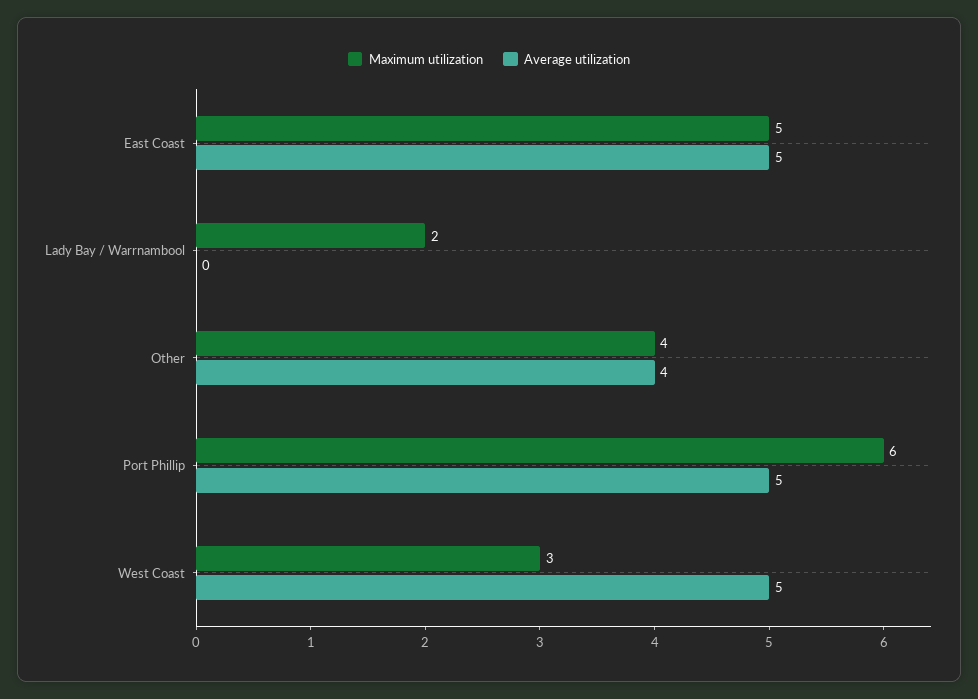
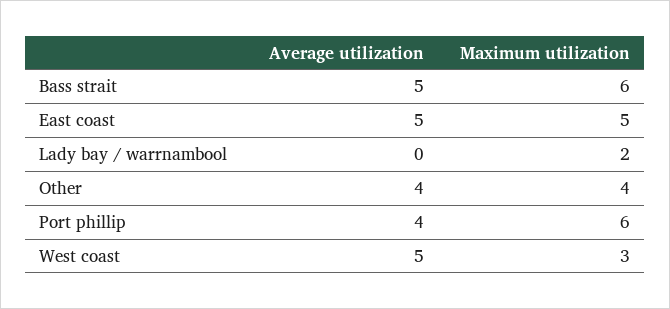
Average utilization, Port Phillip: 5 -> 4
Average utilization, Bass strait: none -> 5
Maximum utilization, Bass strait: none -> 6

